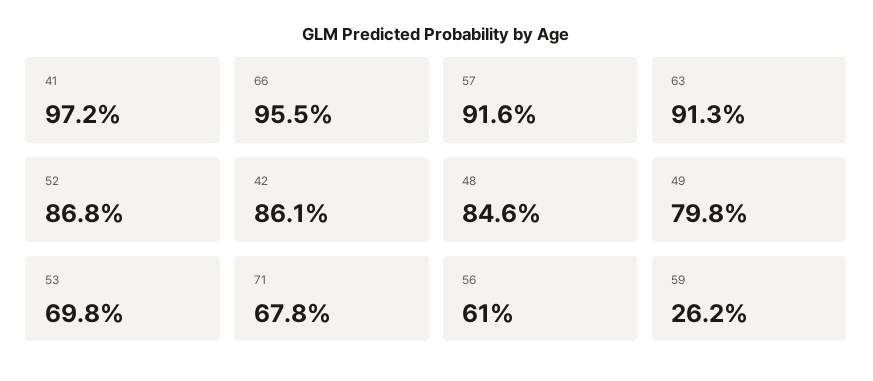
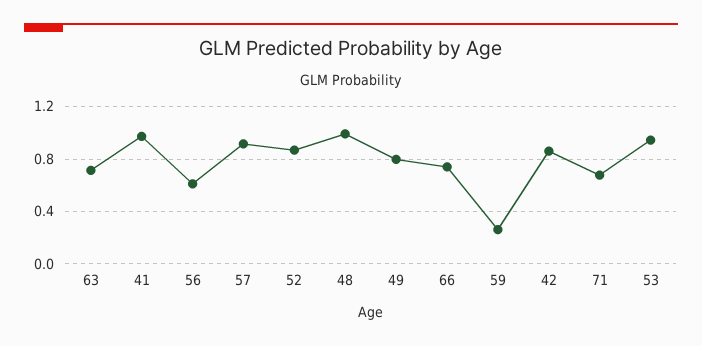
66: 0.955 -> 0.75
63: 0.913 -> 0.7
48: 0.846 -> 1
53: 0.698 -> 0.95

